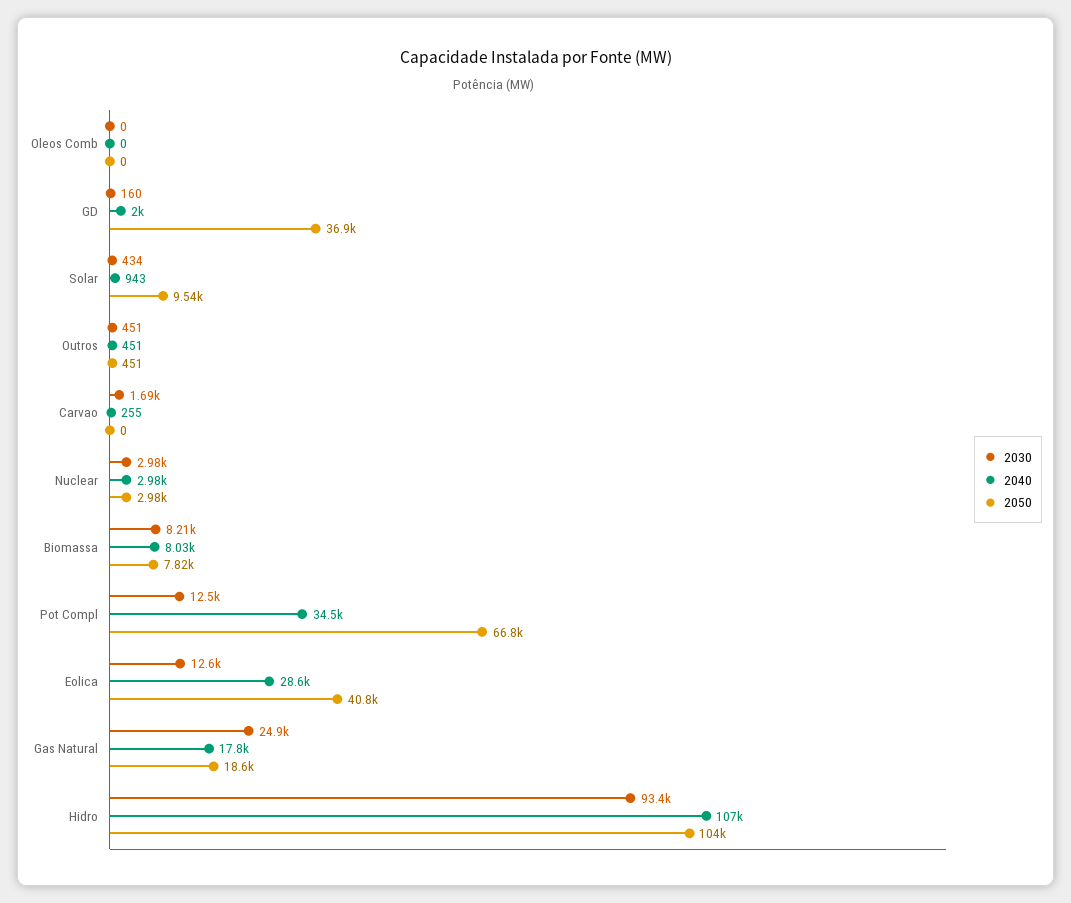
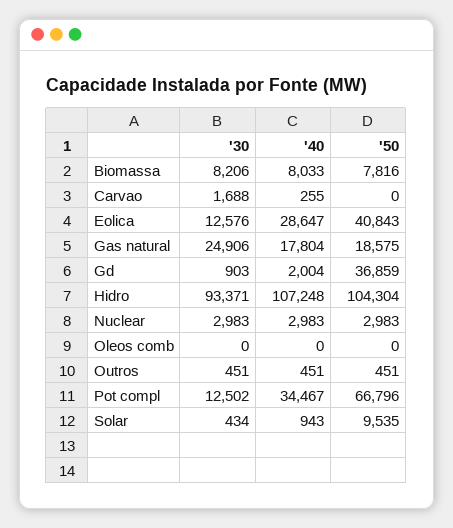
2030, GD: 160 -> 903

